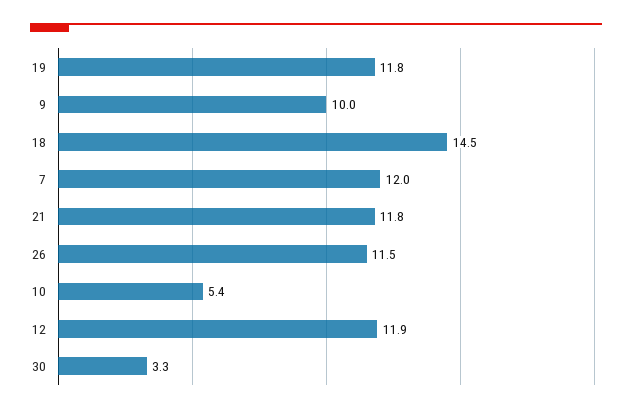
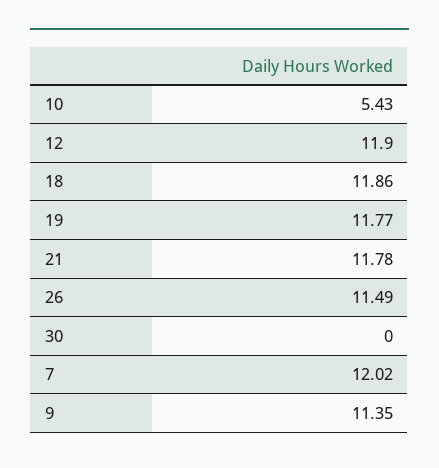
9: 10 -> 11.35
18: 14.5 -> 11.86
30: 3.3 -> 0

